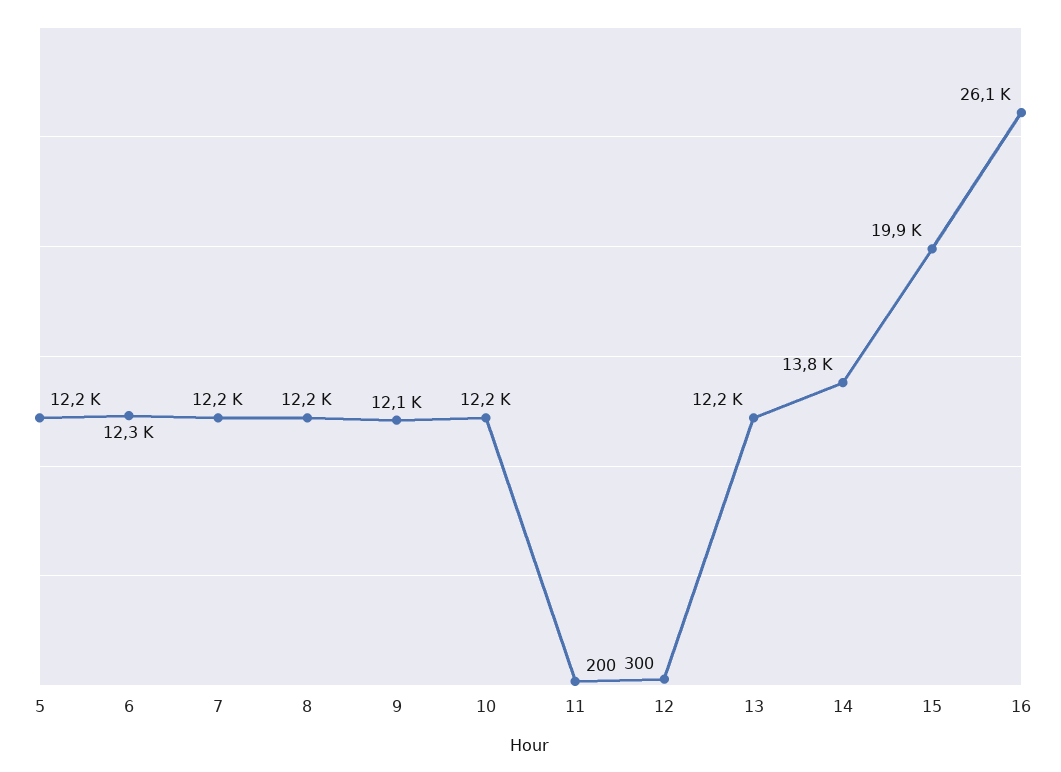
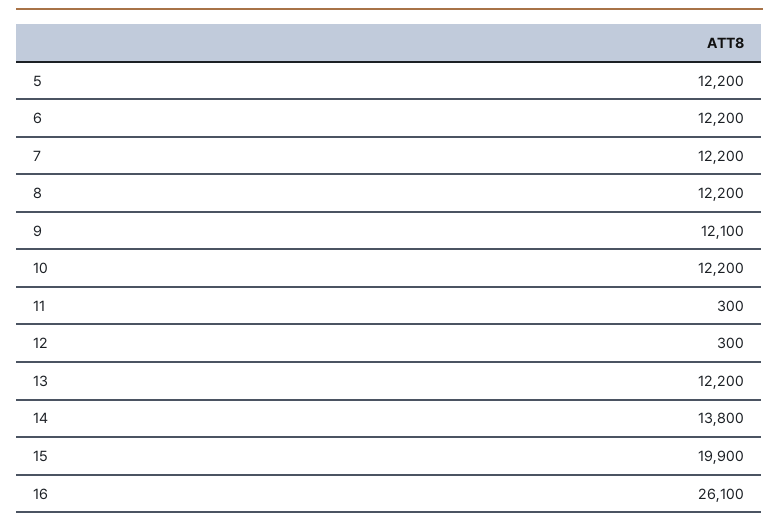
6: 12300 -> 12200
11: 200 -> 300

